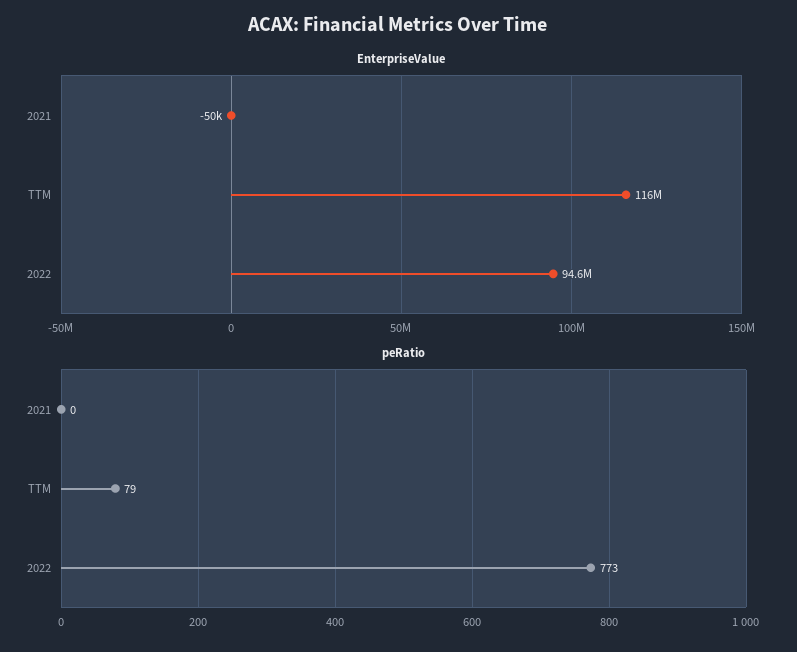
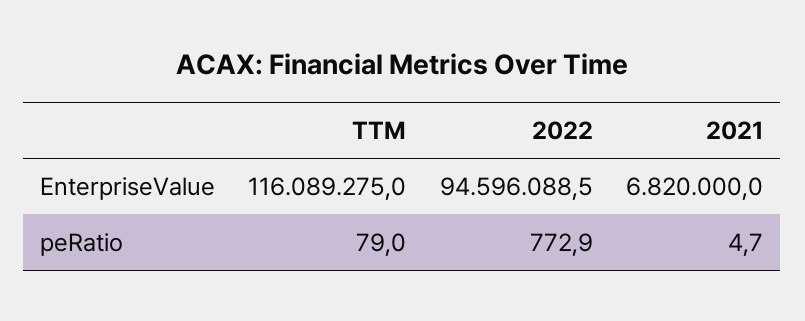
EnterpriseValue, 2021: -50000 -> 6820000
peRatio, 2021: 0 -> 4.7

